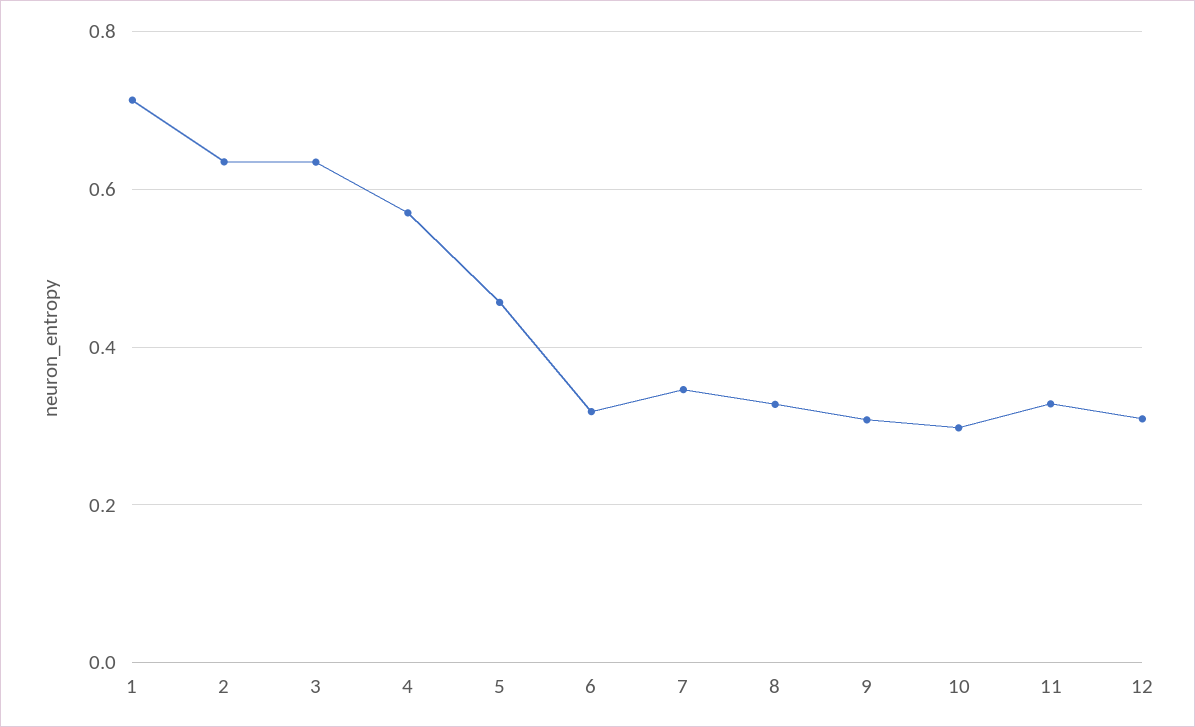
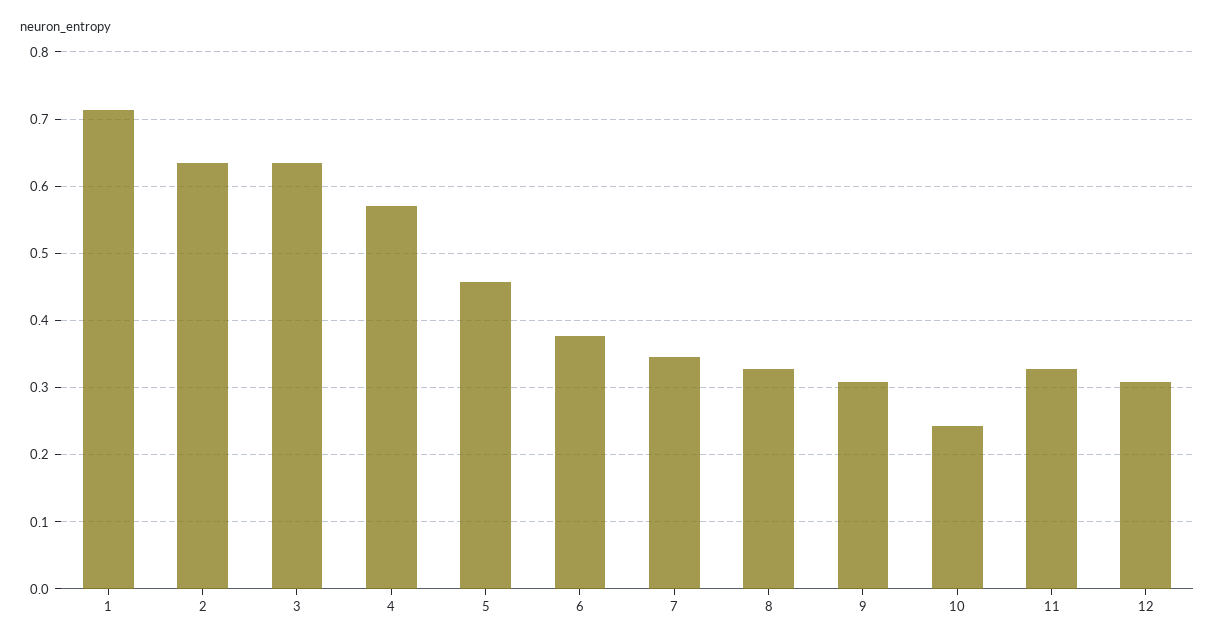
6: 0.32 -> 0.38
10: 0.3 -> 0.24

